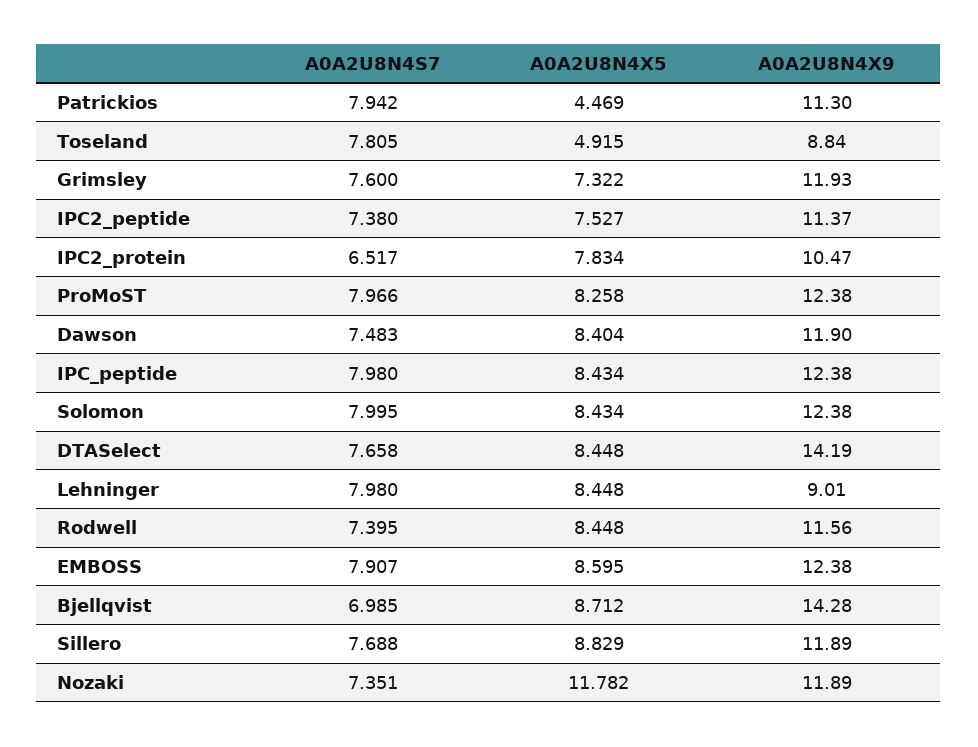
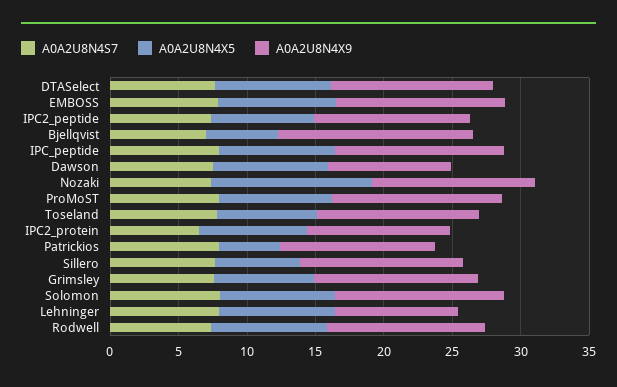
A0A2U8N4X5, Toseland: 4.915 -> 7
A0A2U8N4X9, Toseland: 8.84 -> 12
A0A2U8N4X9, Dawson: 11.9 -> 9
A0A2U8N4X9, DTASelect: 14.19 -> 12
A0A2U8N4X5, Bjellqvist: 8.712 -> 5
A0A2U8N4X5, Sillero: 8.829 -> 6

